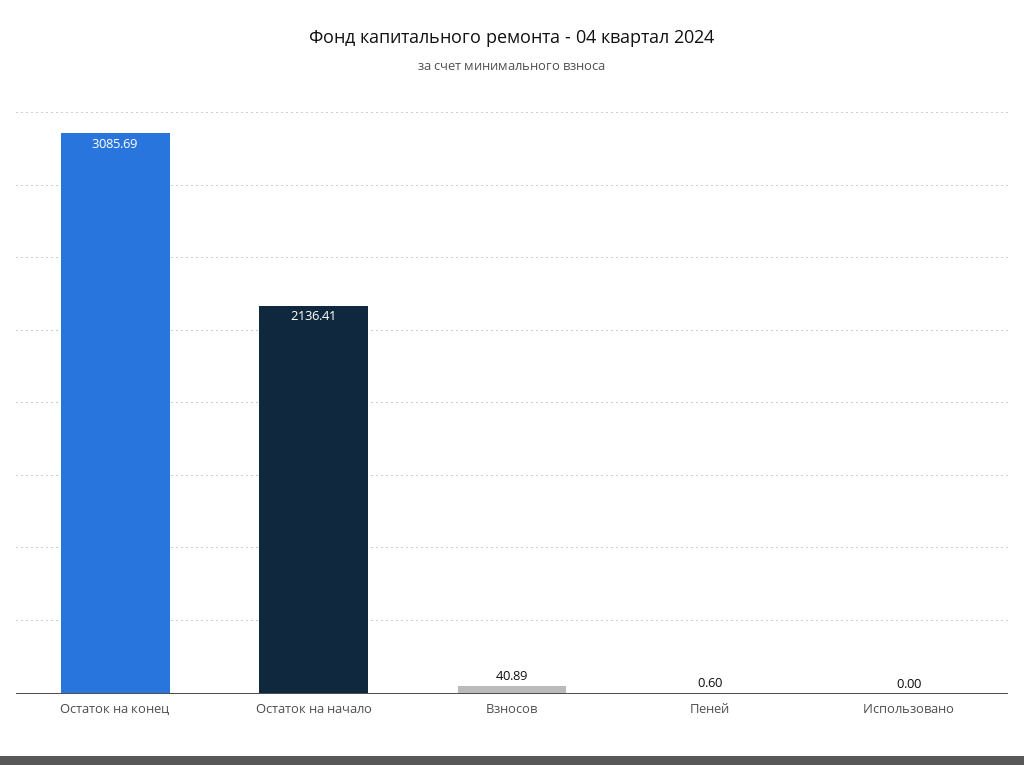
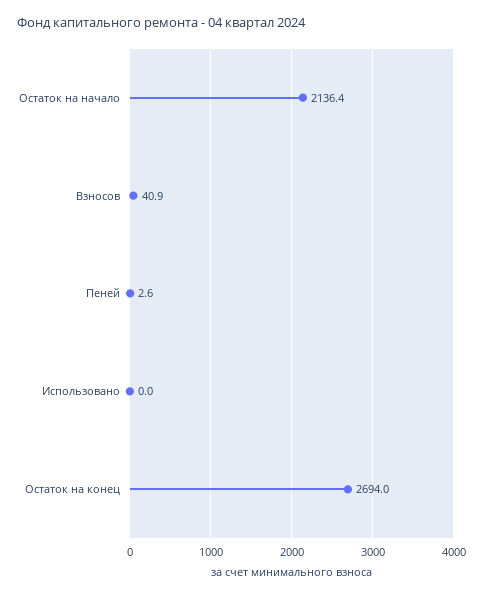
Остаток на конец: 3085.69 -> 2694
Пеней: 0.6 -> 2.6

